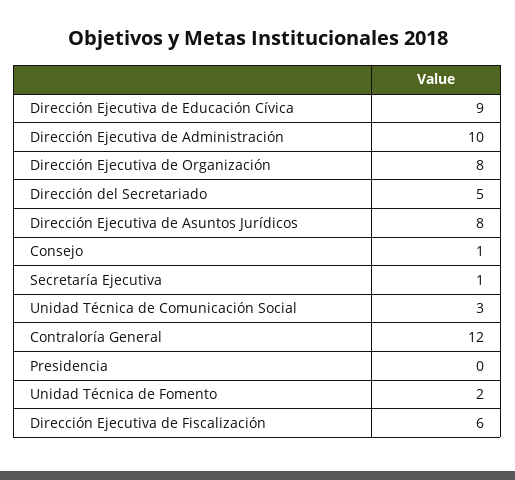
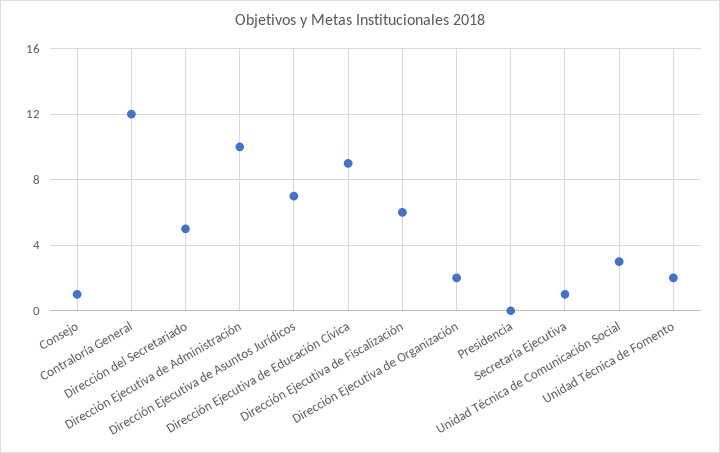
Dirección Ejecutiva de Organización: 8 -> 2
Dirección Ejecutiva de Asuntos Jurídicos: 8 -> 7

